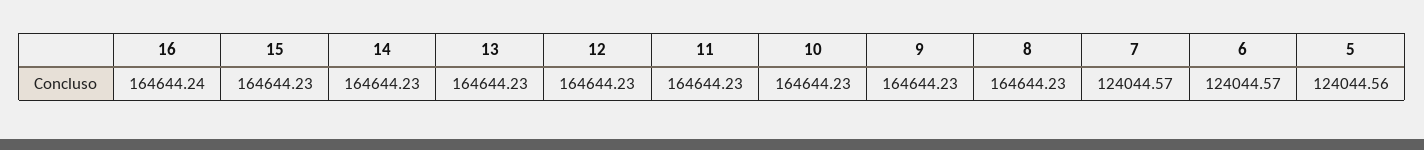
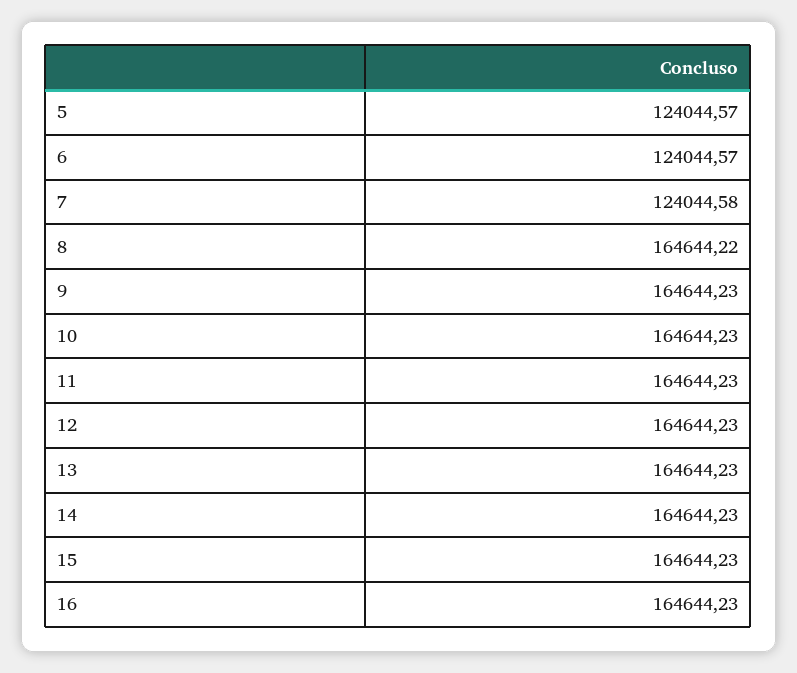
16: 164644.24 -> 164644.23
8: 164644.23 -> 164644.22
7: 124044.57 -> 124044.58
5: 124044.56 -> 124044.57

